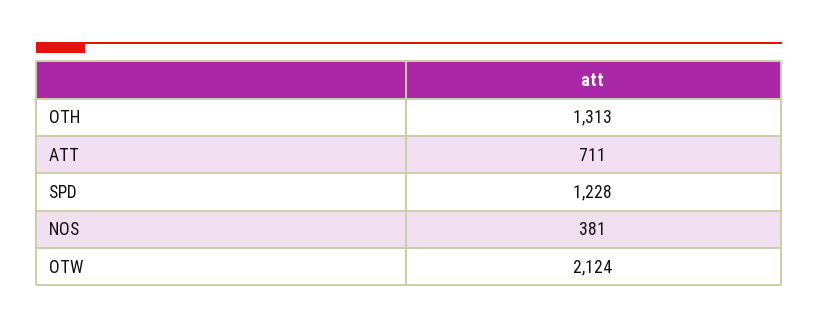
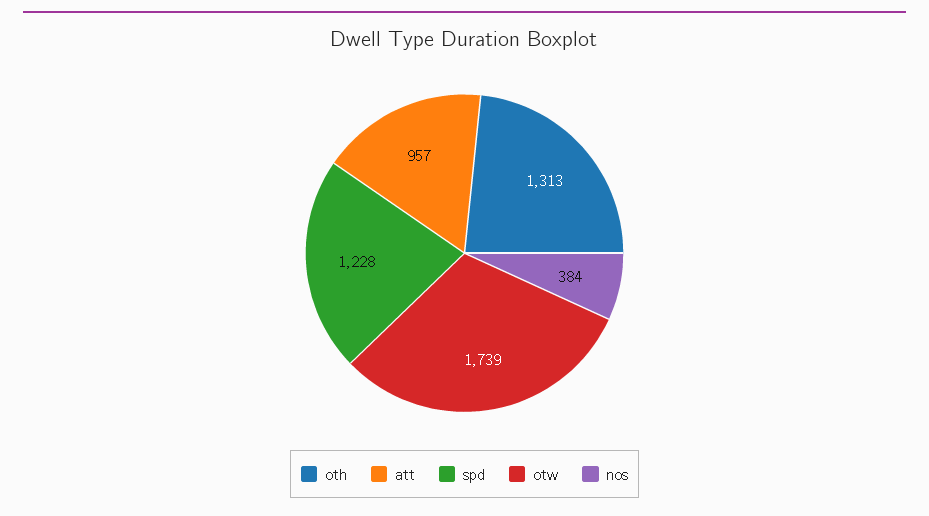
ATT: 711 -> 957
NOS: 381 -> 384
OTW: 2124 -> 1739

